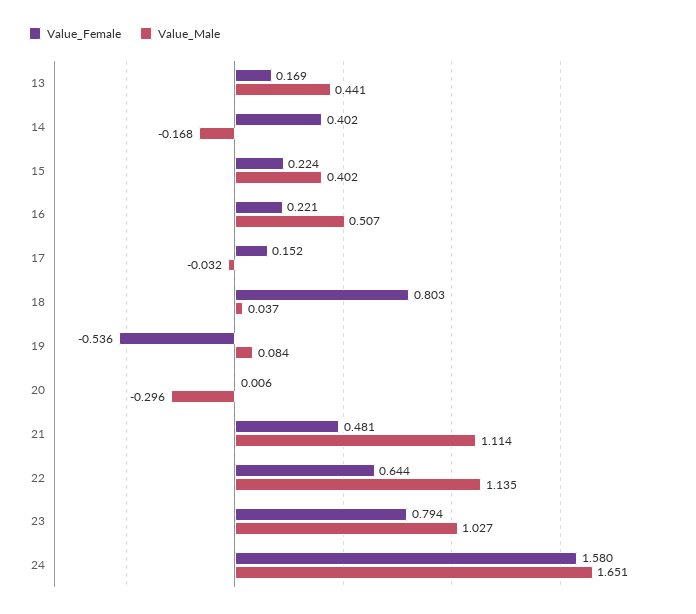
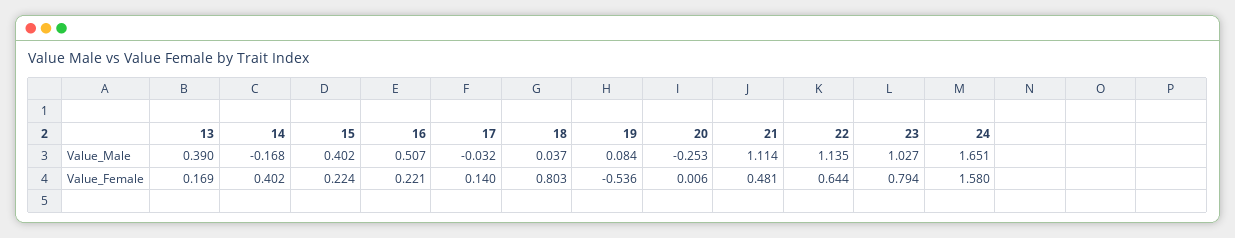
Value_Male, 13: 0.441 -> 0.39
Value_Female, 17: 0.152 -> 0.14
Value_Male, 20: -0.296 -> -0.253

